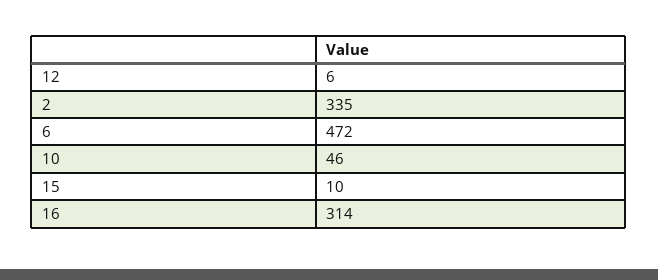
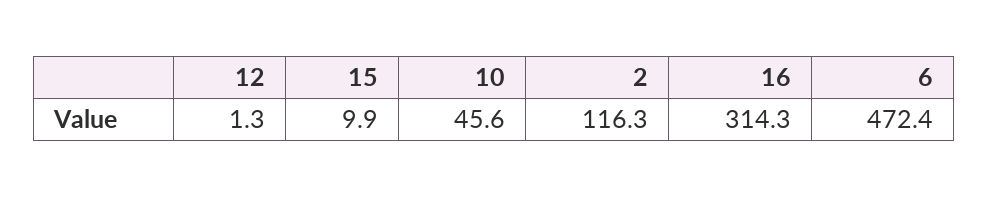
12: 6 -> 1.3
2: 335 -> 116.3

